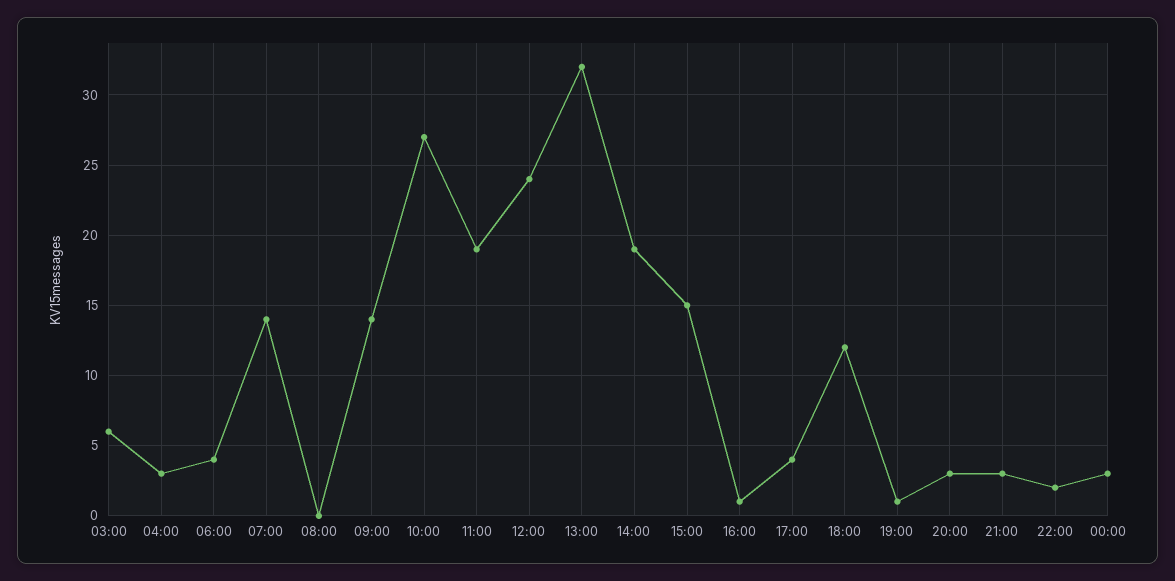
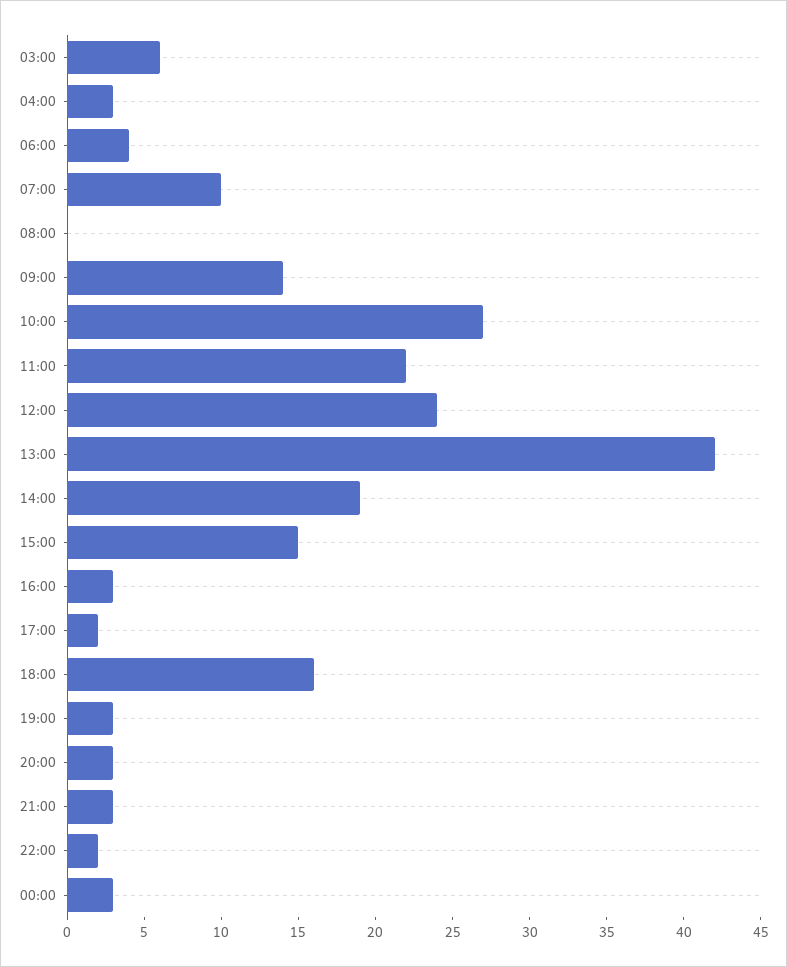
07:00: 14 -> 10
11:00: 19 -> 22
13:00: 32 -> 42
16:00: 1 -> 3
17:00: 4 -> 2
18:00: 12 -> 16
19:00: 1 -> 3

